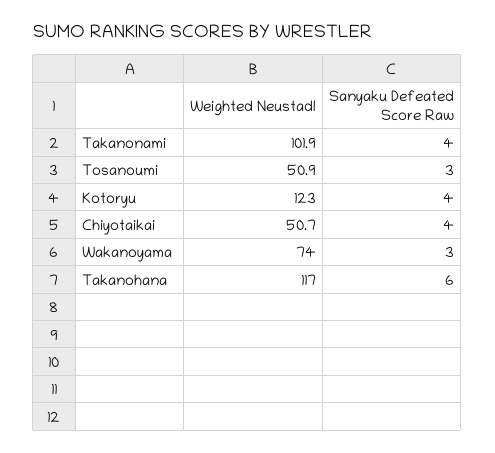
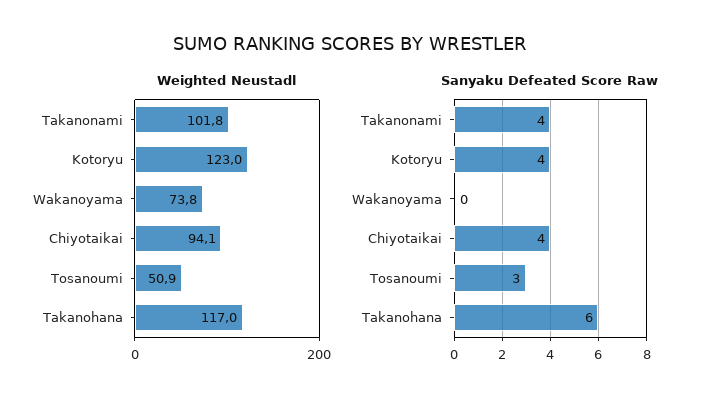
Weighted Neustadl, Takanonami: 101.9 -> 101.8
Weighted Neustadl, Chiyotaikai: 50.7 -> 94.1
Weighted Neustadl, Wakanoyama: 74 -> 73.8
Sanyaku Defeated Score Raw, Wakanoyama: 3 -> 0

